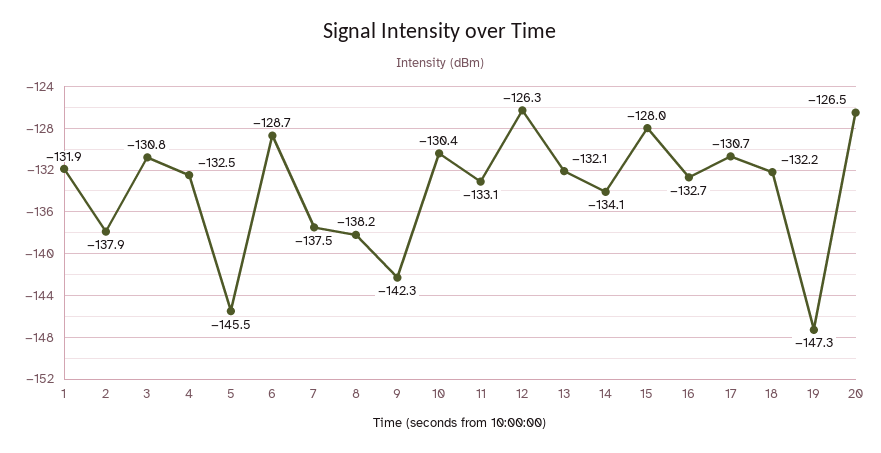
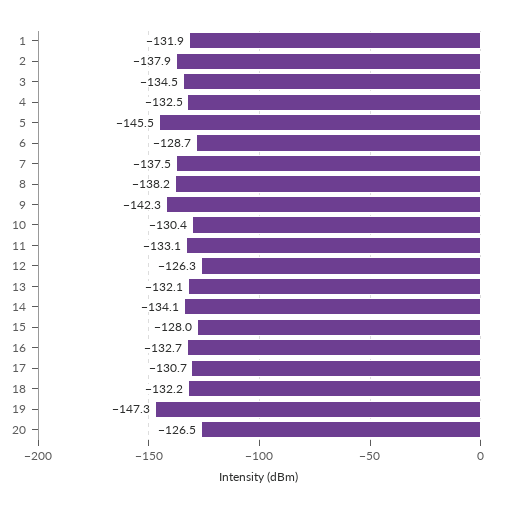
3: -130.8 -> -134.5

